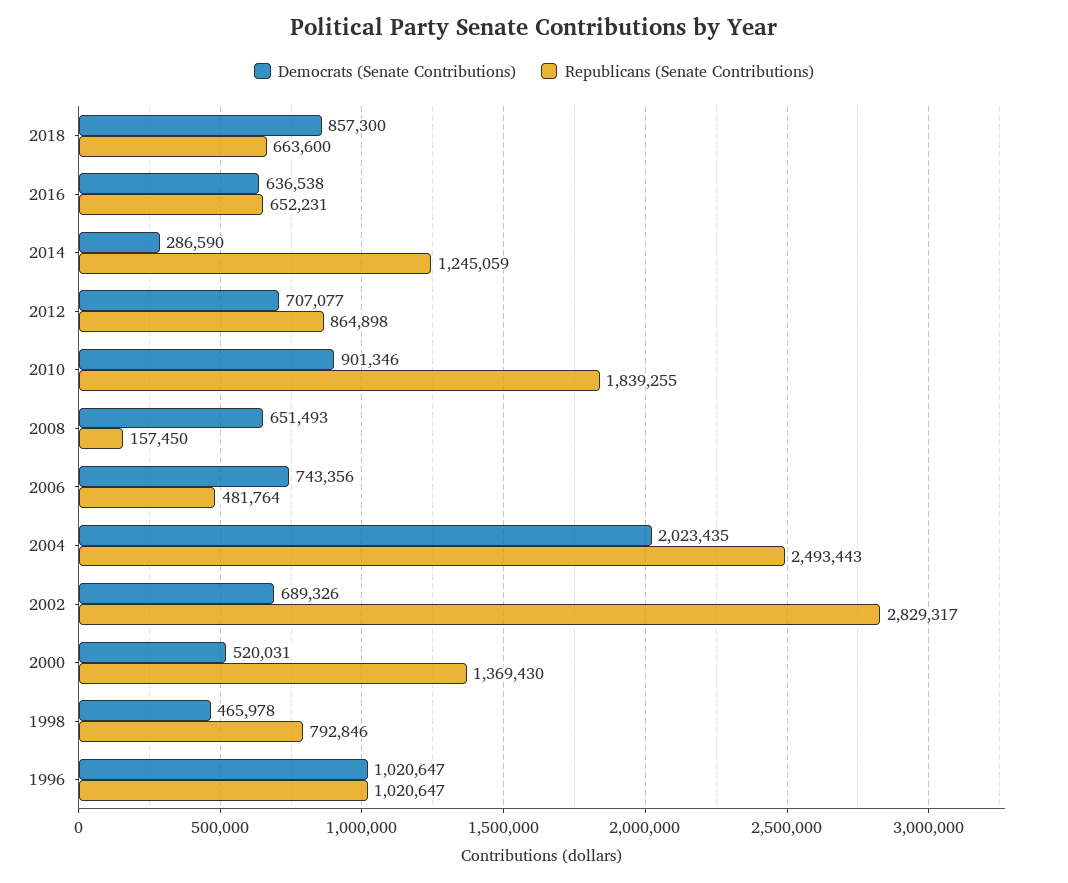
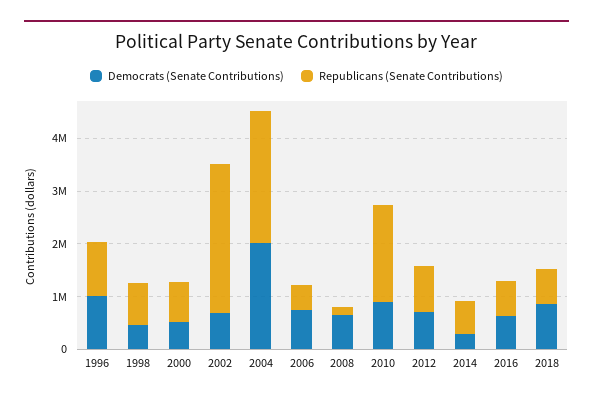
Republicans (Senate Contributions), 2014: 1245059 -> 600000
Republicans (Senate Contributions), 2000: 1369430 -> 800000

